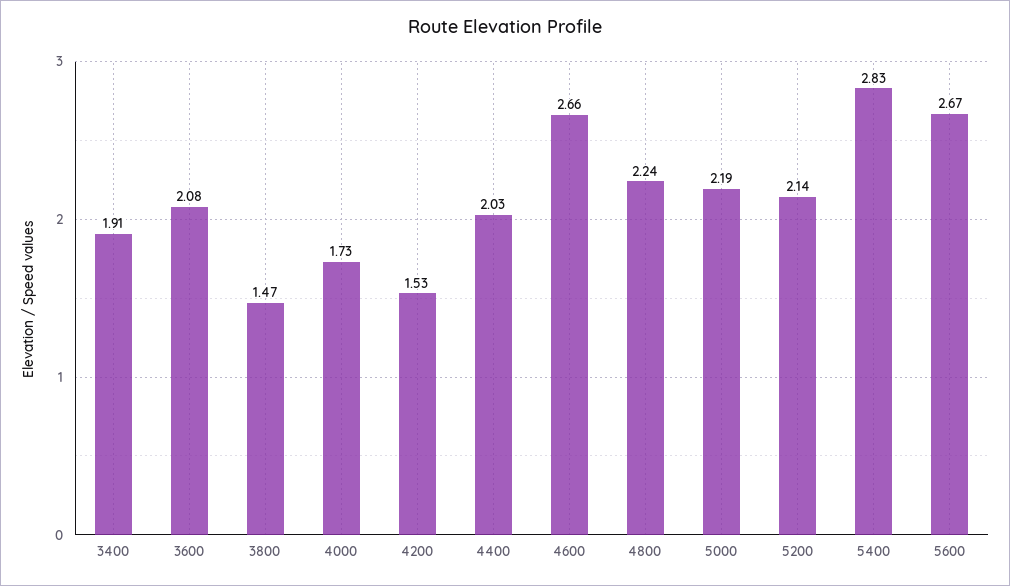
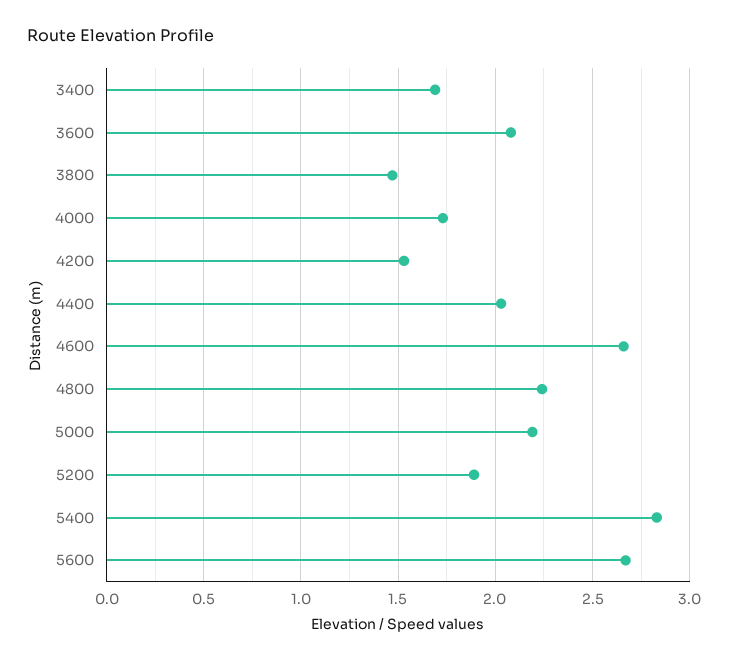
3400: 1.91 -> 1.7
5200: 2.14 -> 1.9

